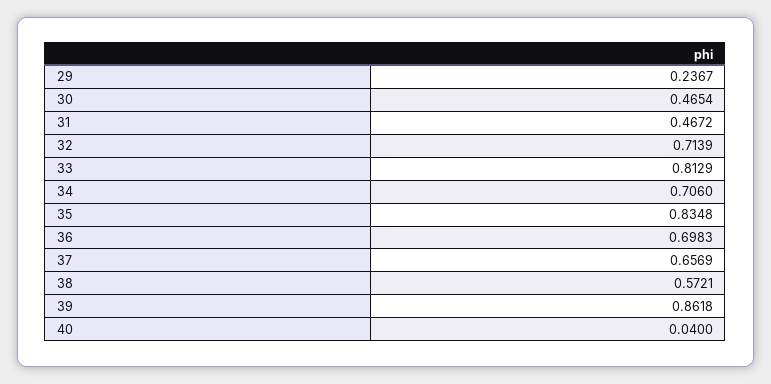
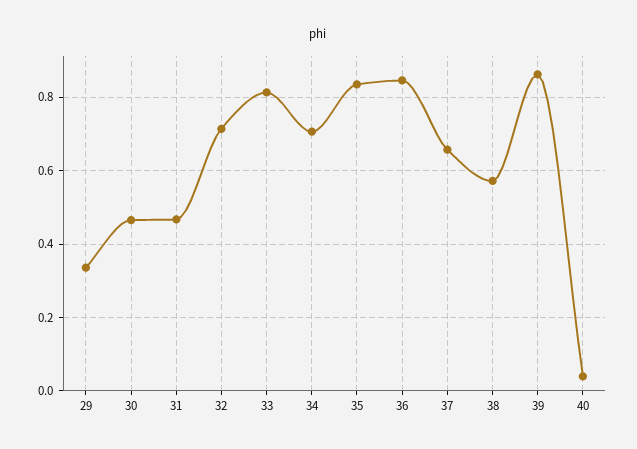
29: 0.2367 -> 0.34
36: 0.6983 -> 0.84

